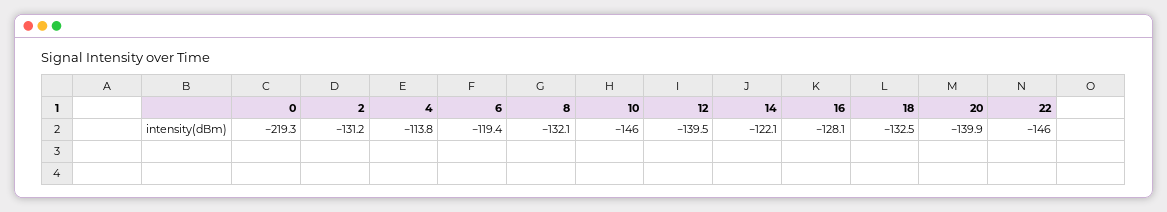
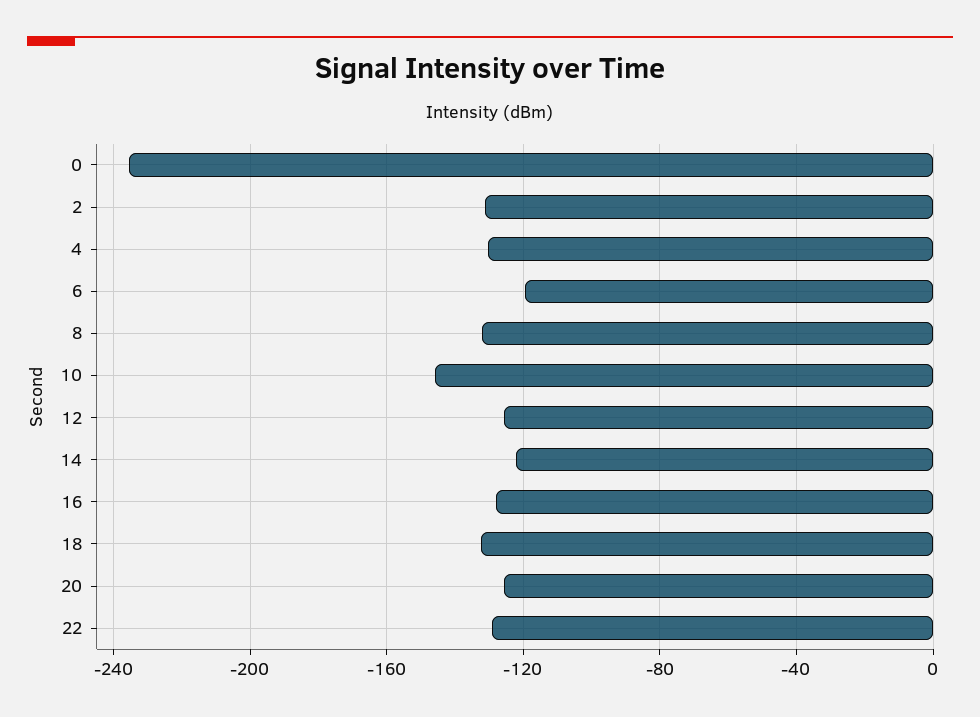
0: -219.3 -> -235
4: -113.8 -> -130
12: -139.5 -> -125
20: -139.9 -> -125
22: -146 -> -130

